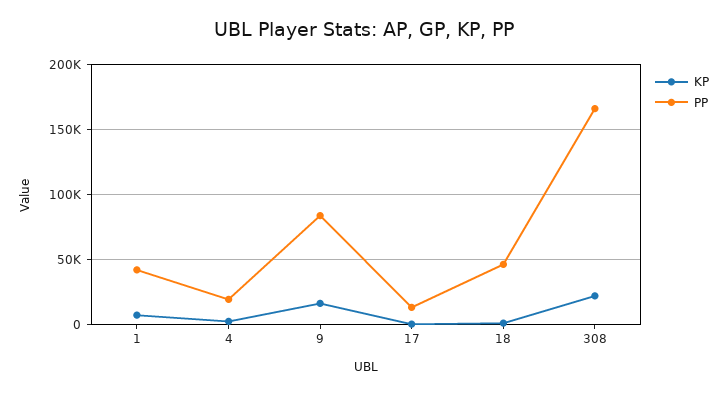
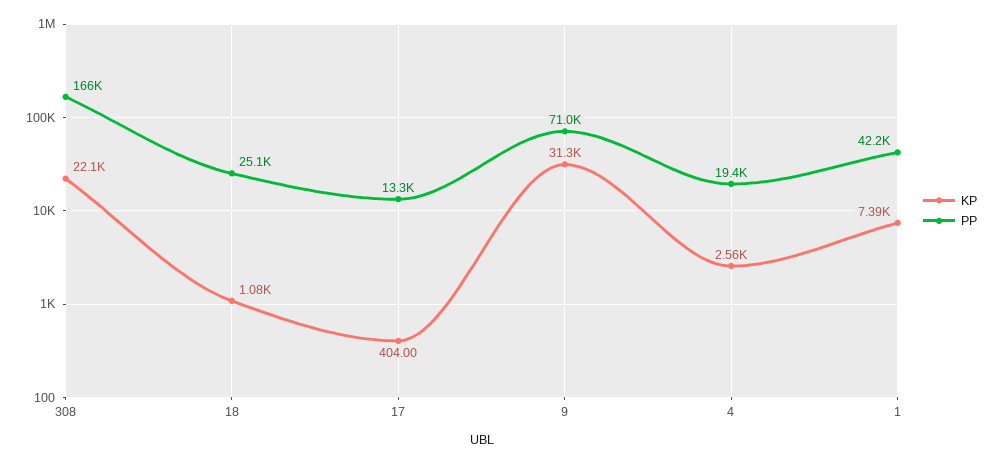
KP, 9: 15000 -> 31300
PP, 9: 85000 -> 71000
PP, 18: 45000 -> 25100

